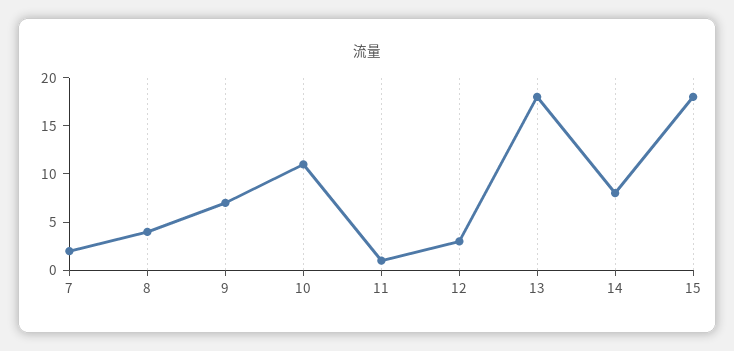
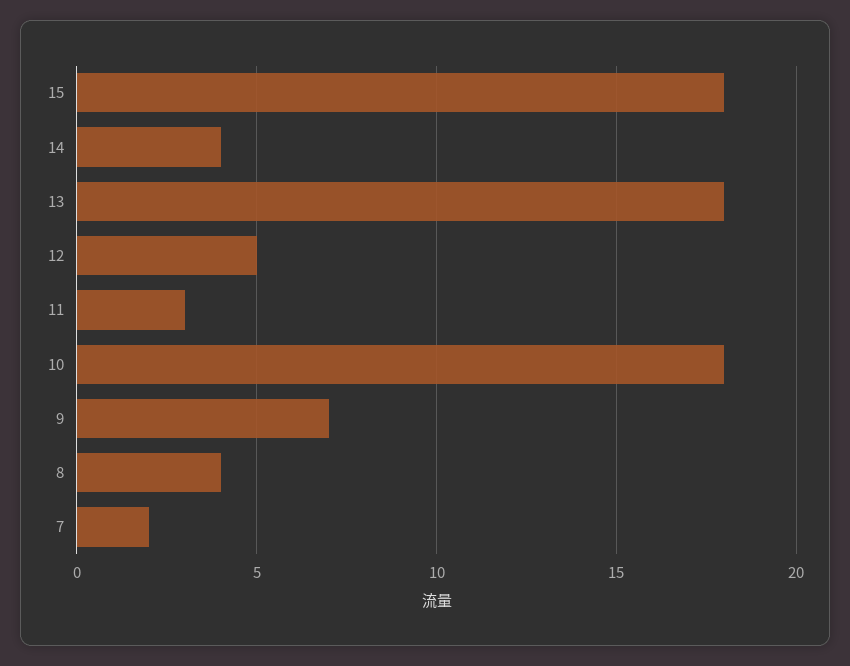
10: 11 -> 18
11: 1 -> 3
12: 3 -> 5
14: 8 -> 4

